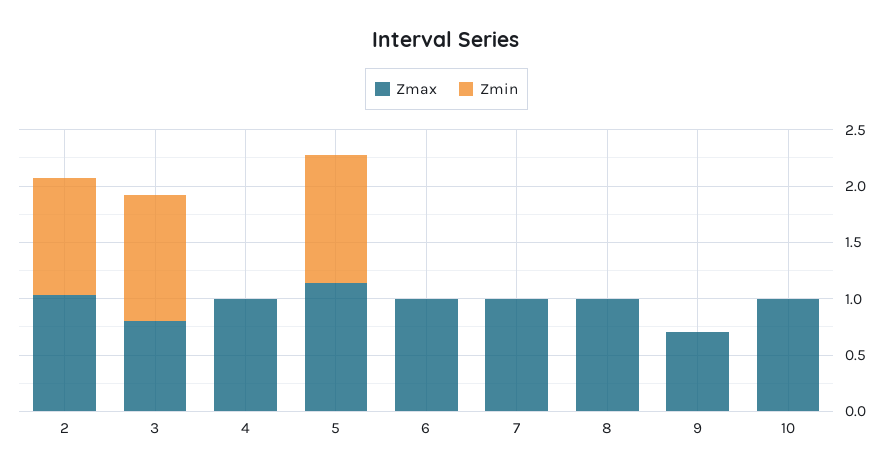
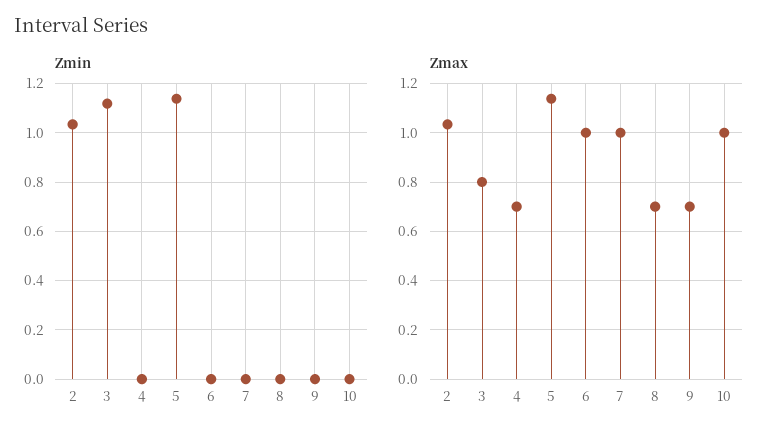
Zmax, 4: 1 -> 0.7
Zmax, 8: 1 -> 0.7

